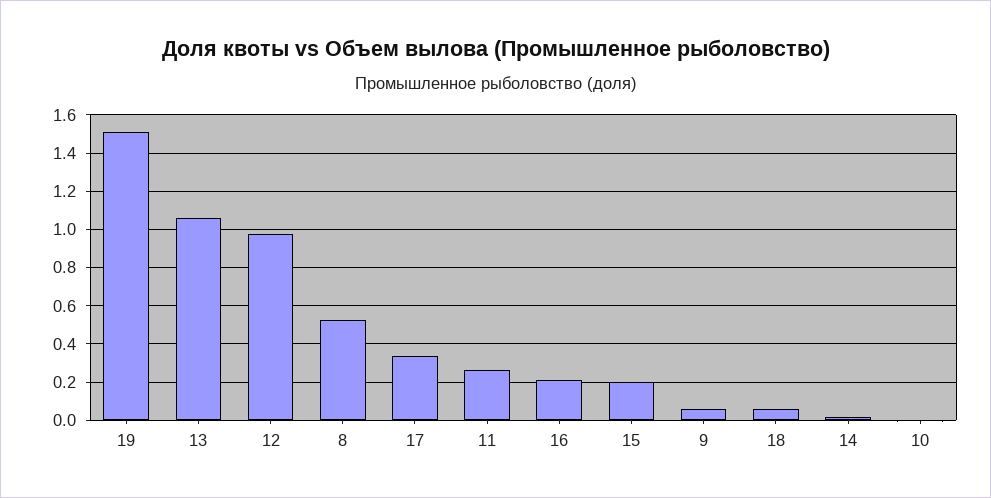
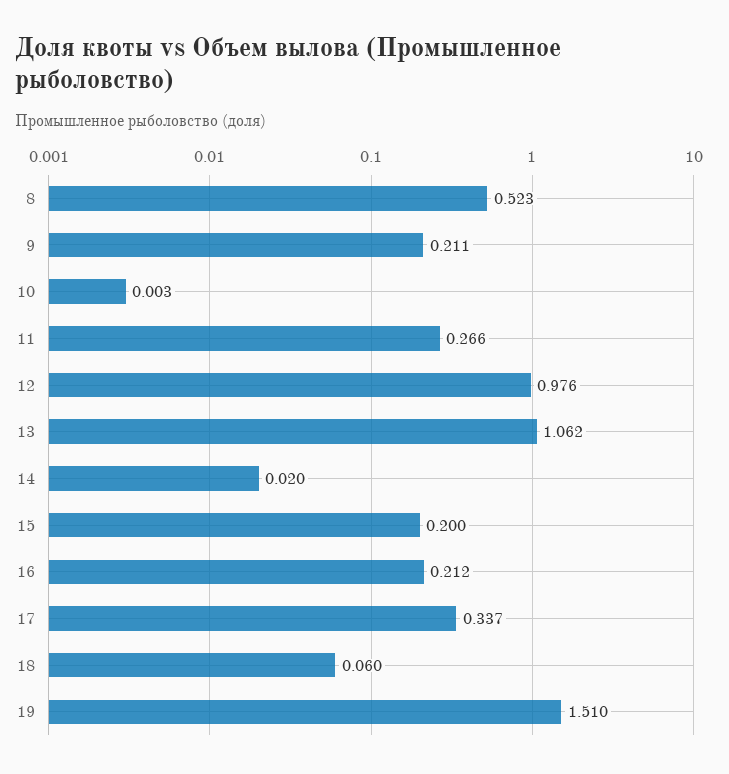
9: 0.05 -> 0.211

